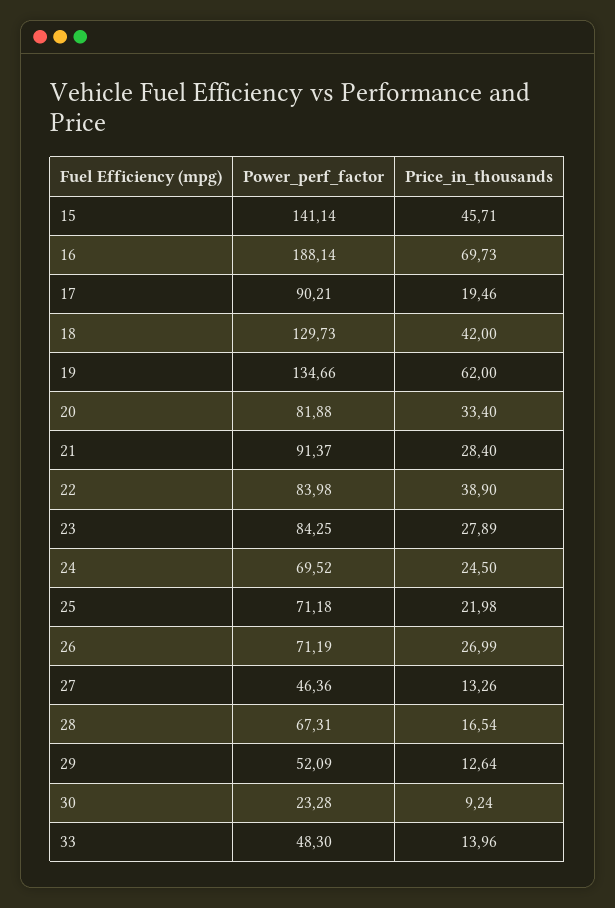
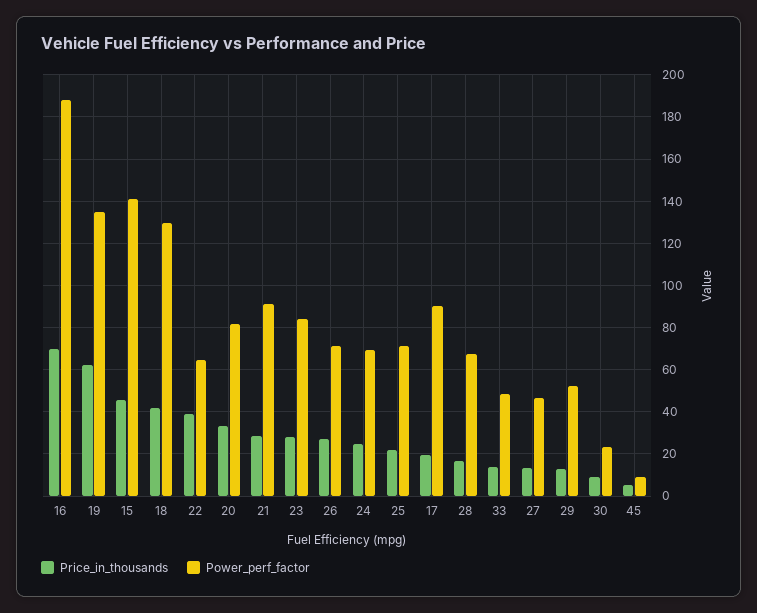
Power_perf_factor, 22: 83.98 -> 65
Price_in_thousands, 45: none -> 5
Power_perf_factor, 45: none -> 10

